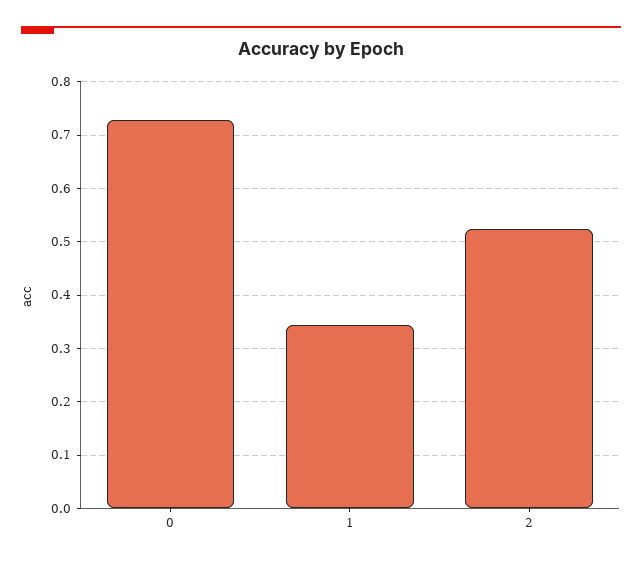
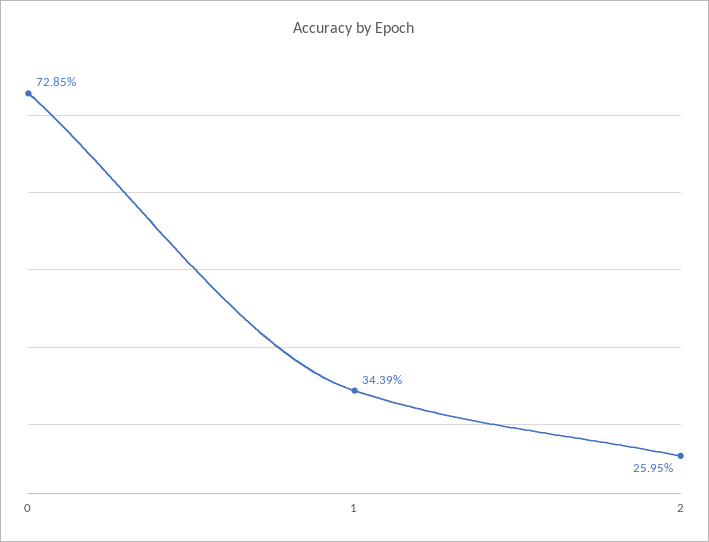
2: 0.52 -> 0.2595

